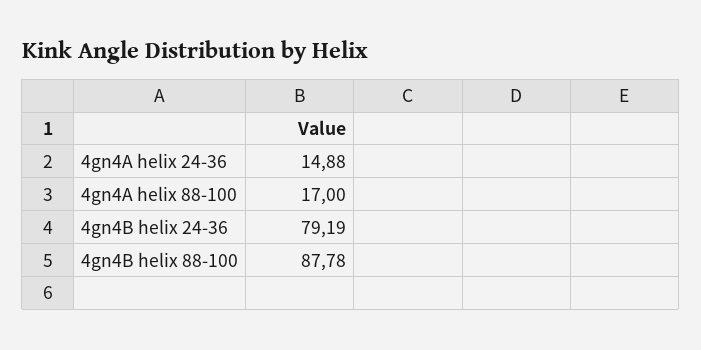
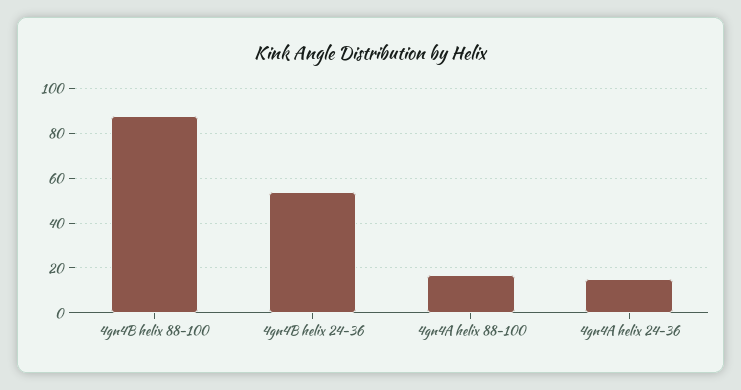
4gn4B helix 24-36: 79.19 -> 55

